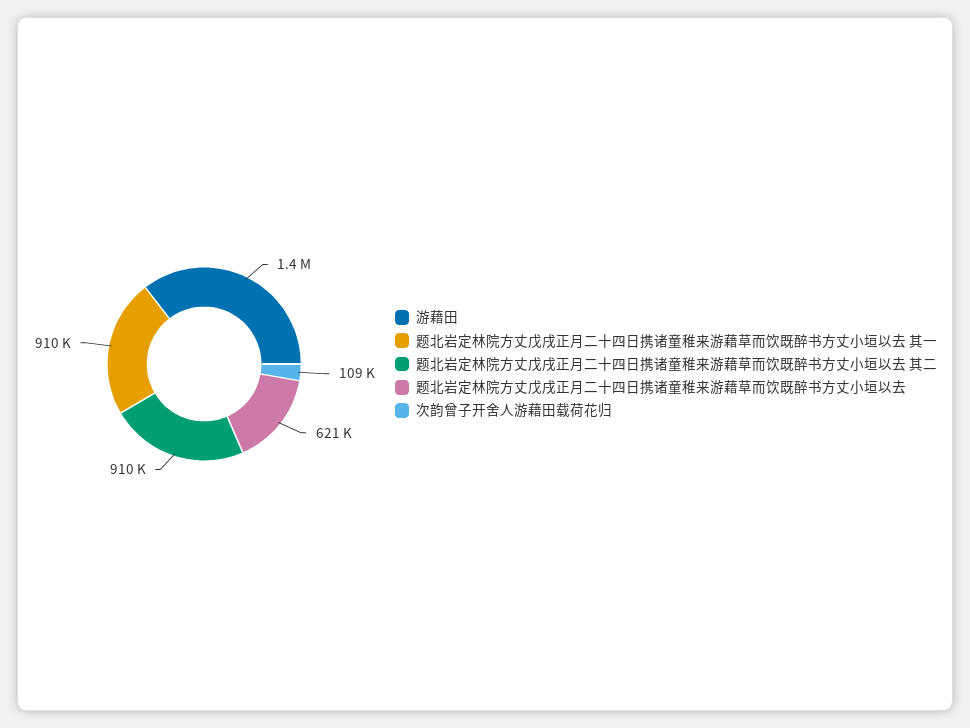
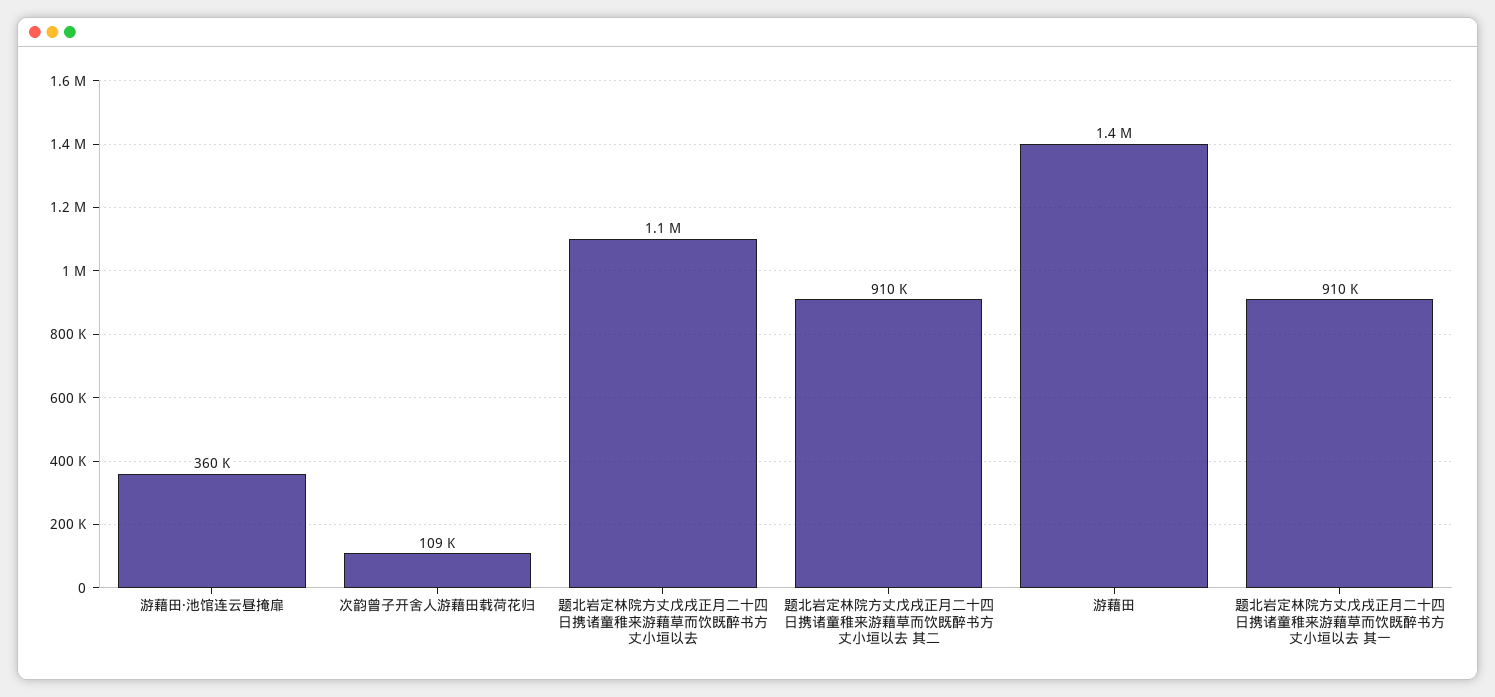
题北岩定林院方丈戊戌正月二十四日携诸童稚来游藉草而饮既醉书方丈小垣以去: 621000 -> 1100000
游藉田·池馆连云昼掩扉: none -> 360000

